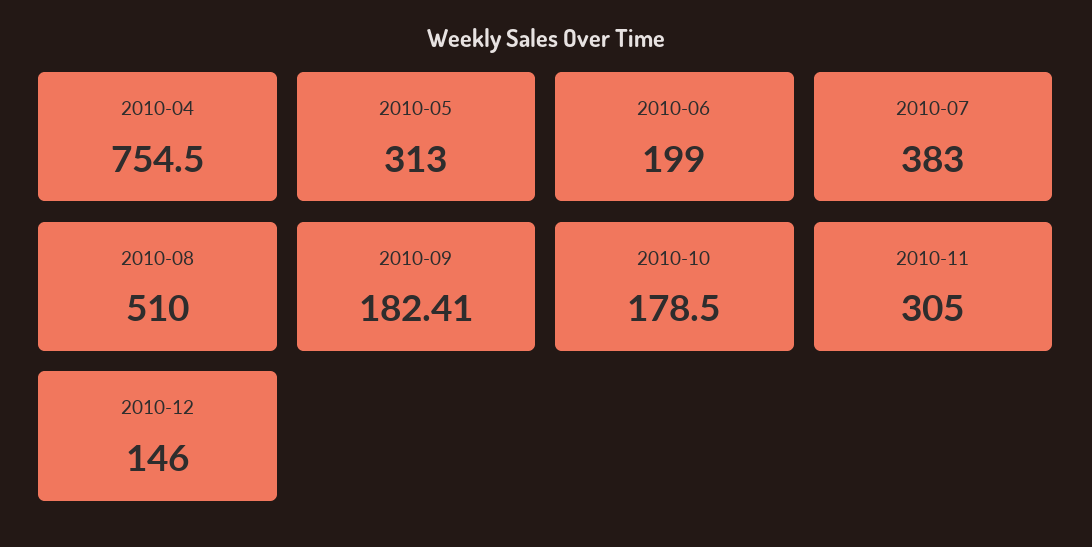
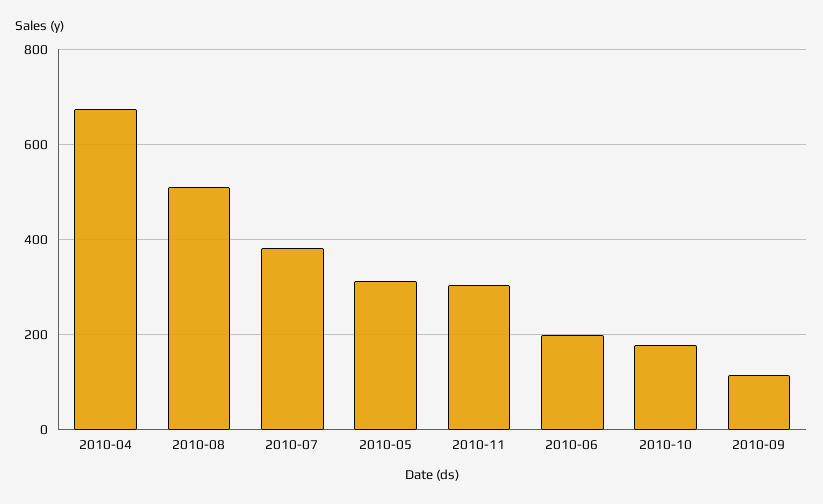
2010-04: 754.5 -> 680
2010-09: 182.41 -> 120
2010-12: 146 -> none

